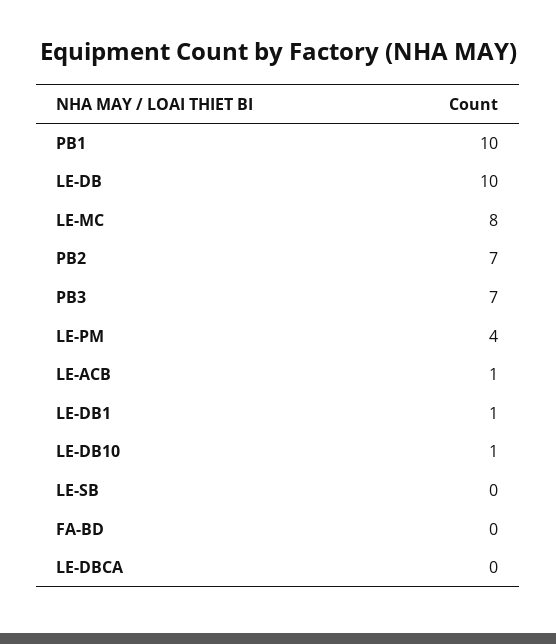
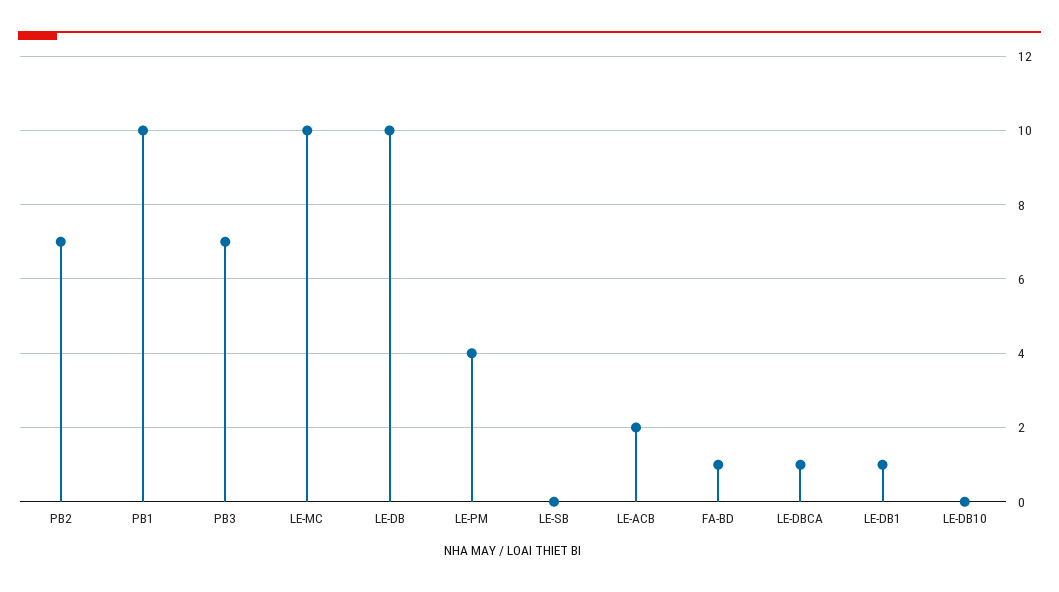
LE-MC: 8 -> 10
LE-ACB: 1 -> 2
LE-DB10: 1 -> 0
FA-BD: 0 -> 1
LE-DBCA: 0 -> 1

